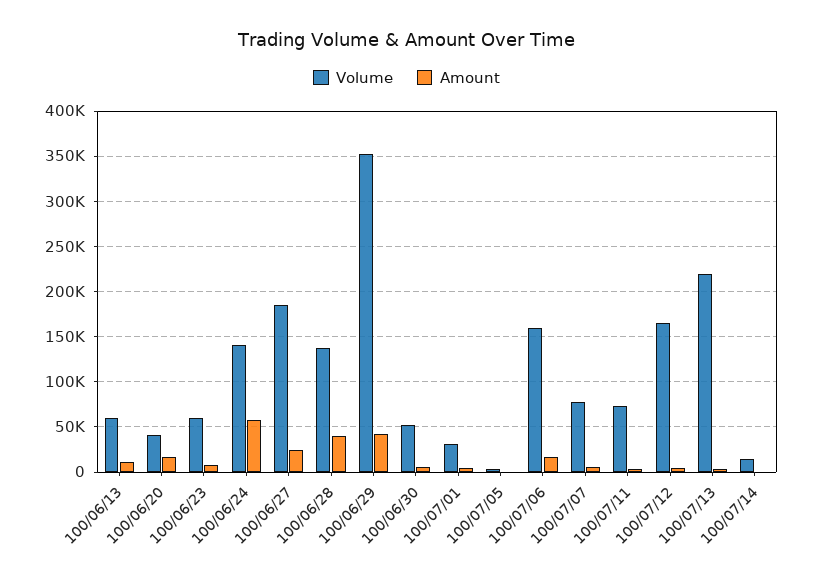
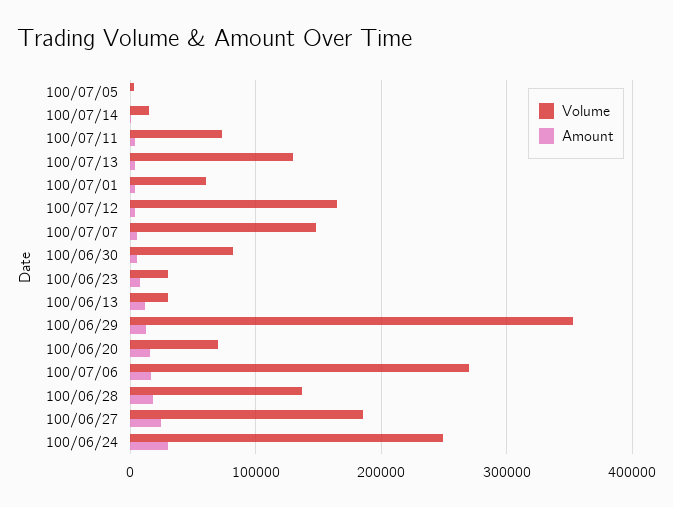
Volume, 100/06/13: 60000 -> 30000
Volume, 100/06/20: 40000 -> 70000
Volume, 100/06/23: 60000 -> 30000
Volume, 100/06/24: 140000 -> 250000
Amount, 100/06/24: 60000 -> 30000
Amount, 100/06/28: 40000 -> 20000
Amount, 100/06/29: 40000 -> 10000
Volume, 100/06/30: 50000 -> 80000
Volume, 100/07/01: 30000 -> 60000
Volume, 100/07/06: 160000 -> 270000
Volume, 100/07/07: 80000 -> 150000
Volume, 100/07/13: 220000 -> 130000

